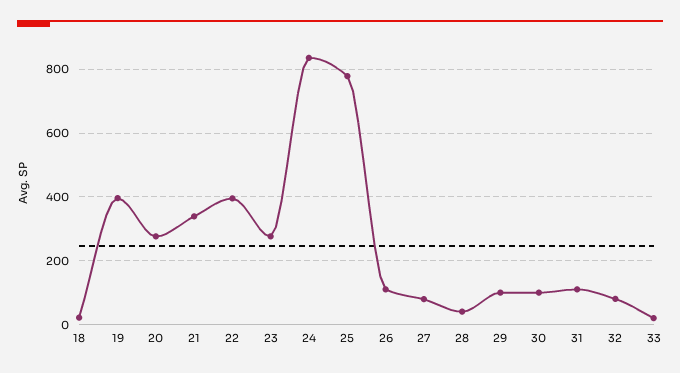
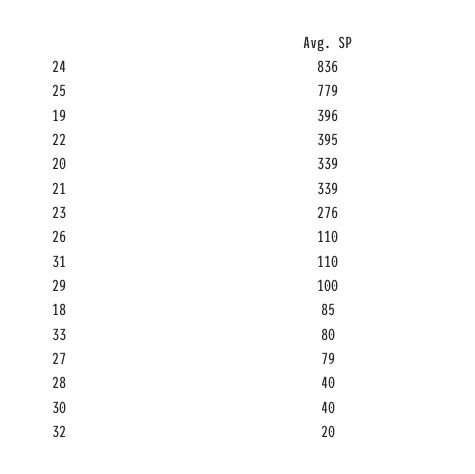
18: 20 -> 85
20: 280 -> 339
30: 100 -> 40
32: 80 -> 20
33: 20 -> 80

